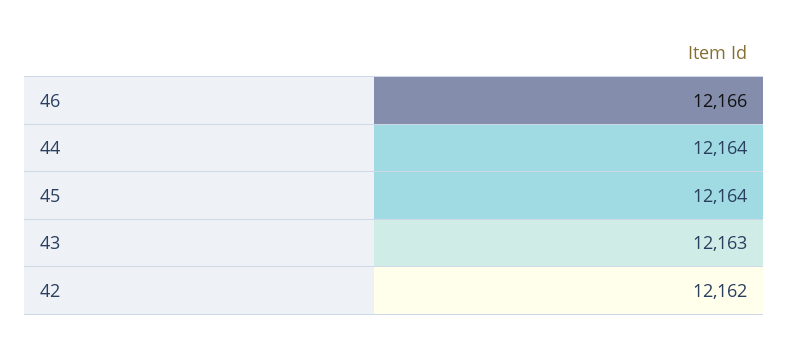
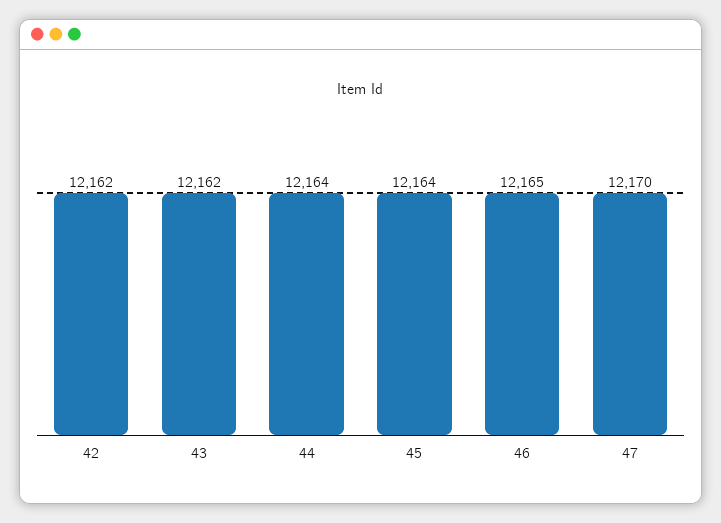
46: 12166 -> 12165
43: 12163 -> 12162
47: none -> 12170

